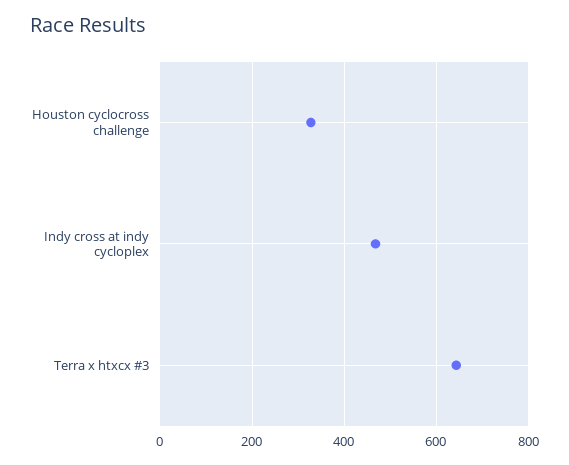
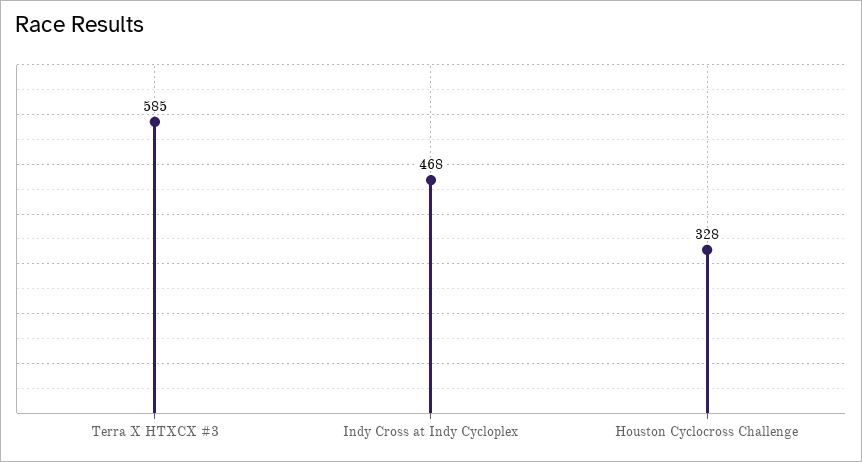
Terra x htxcx #3: 640 -> 585

